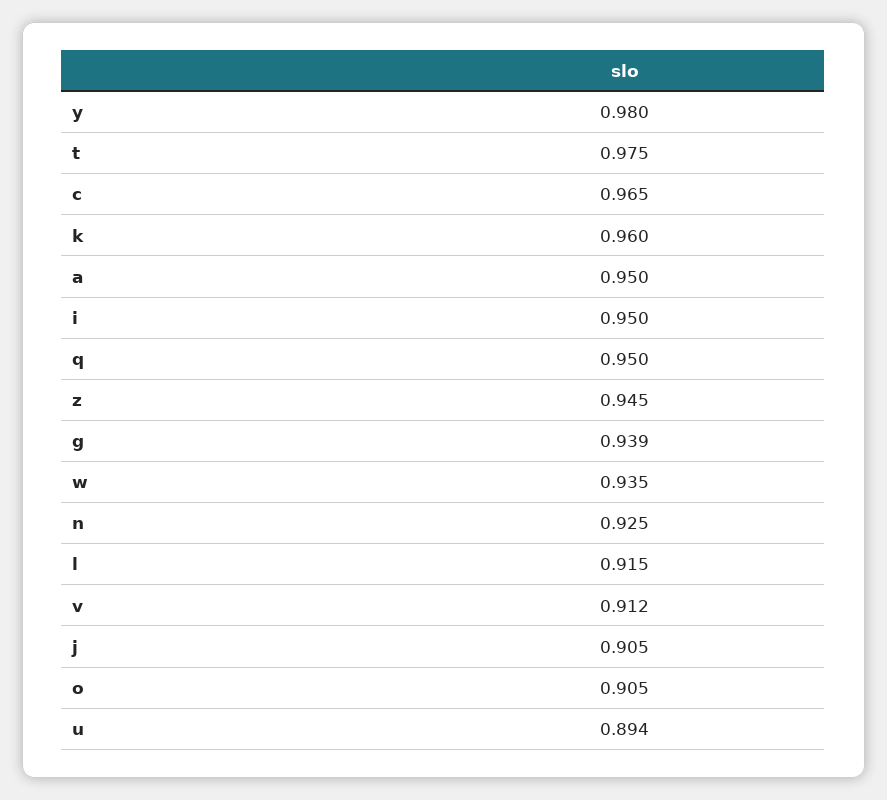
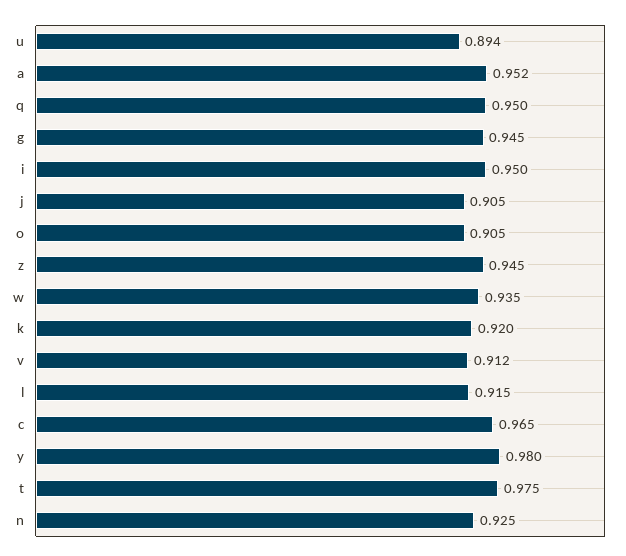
k: 0.96 -> 0.92
a: 0.95 -> 0.952
g: 0.939 -> 0.945

